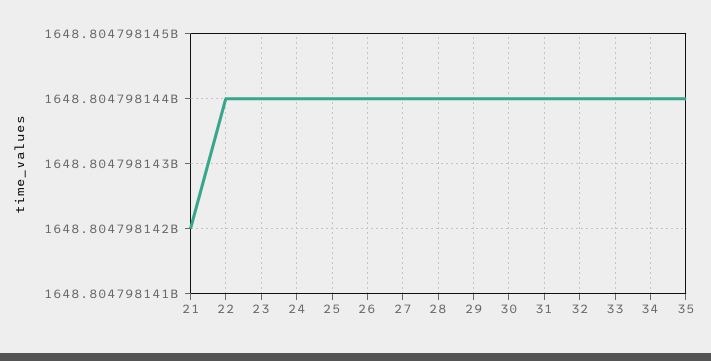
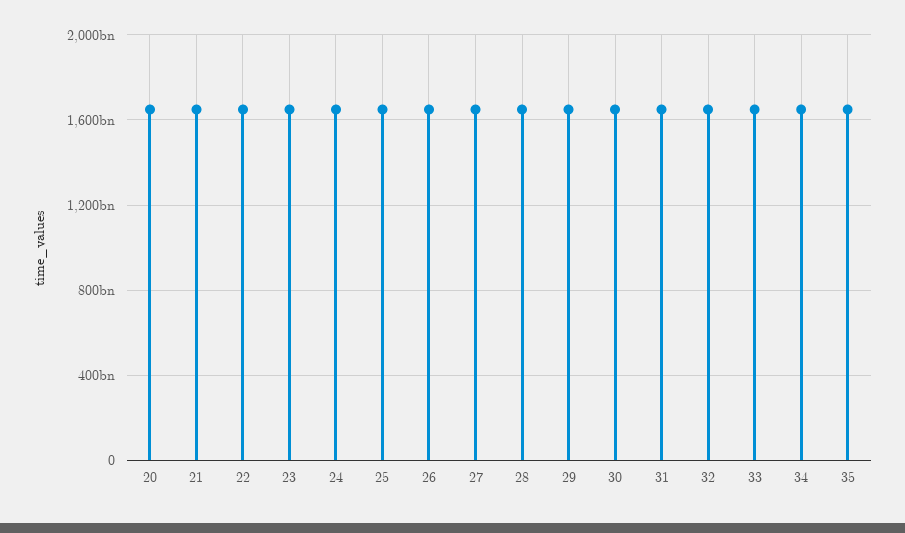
20: none -> 1650000000000

